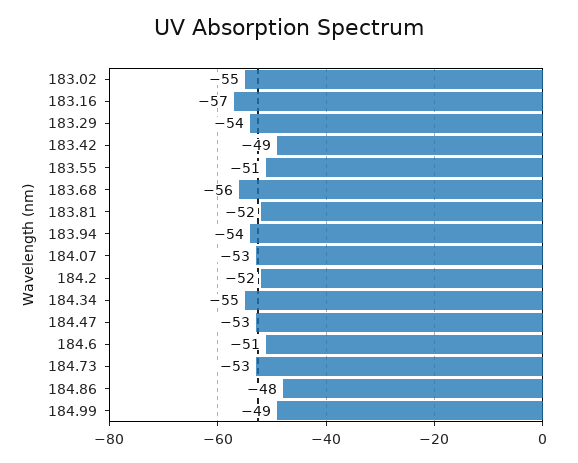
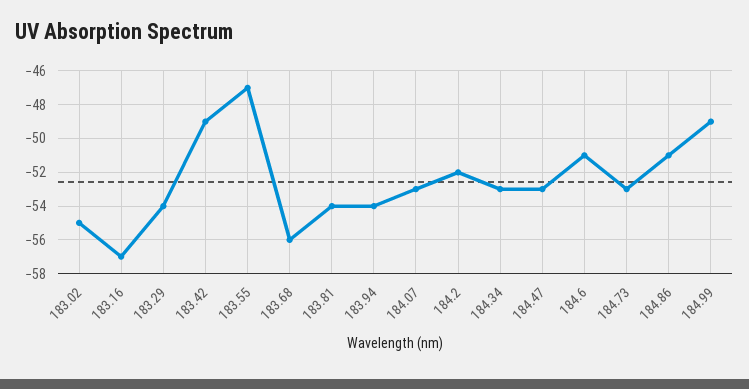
183.55: -51 -> -47
183.81: -52 -> -54
184.34: -55 -> -53
184.86: -48 -> -51

